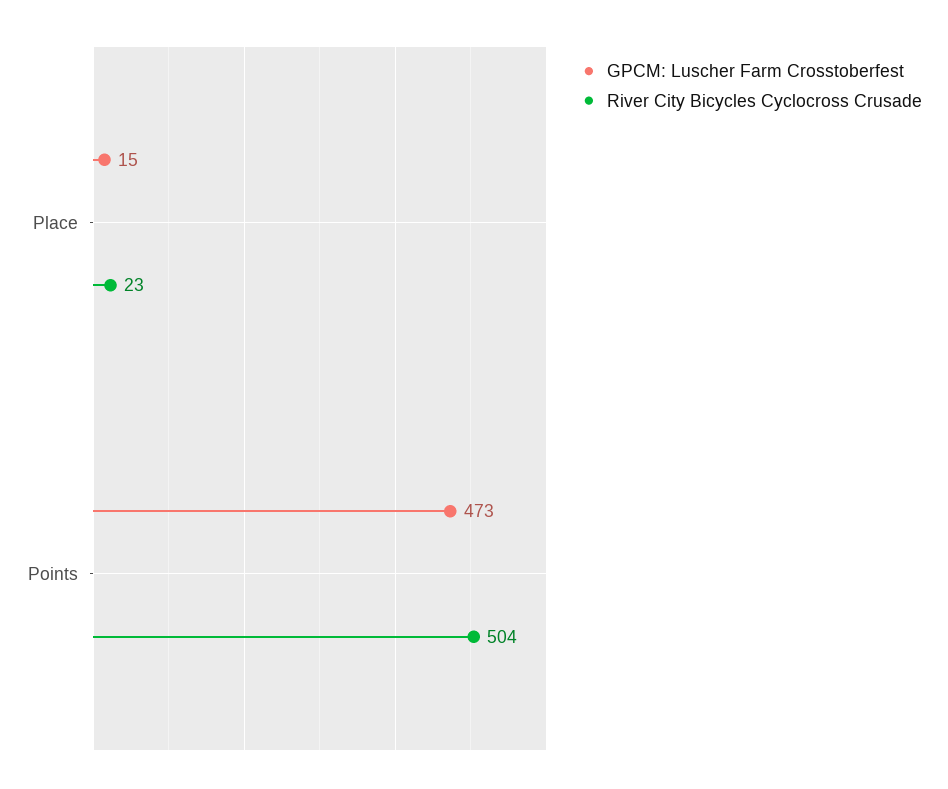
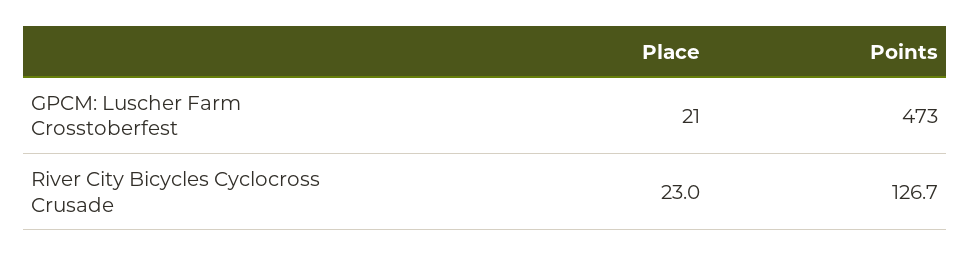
GPCM: Luscher Farm Crosstoberfest, Place: 15 -> 21
River City Bicycles Cyclocross Crusade, Points: 504 -> 126.7

